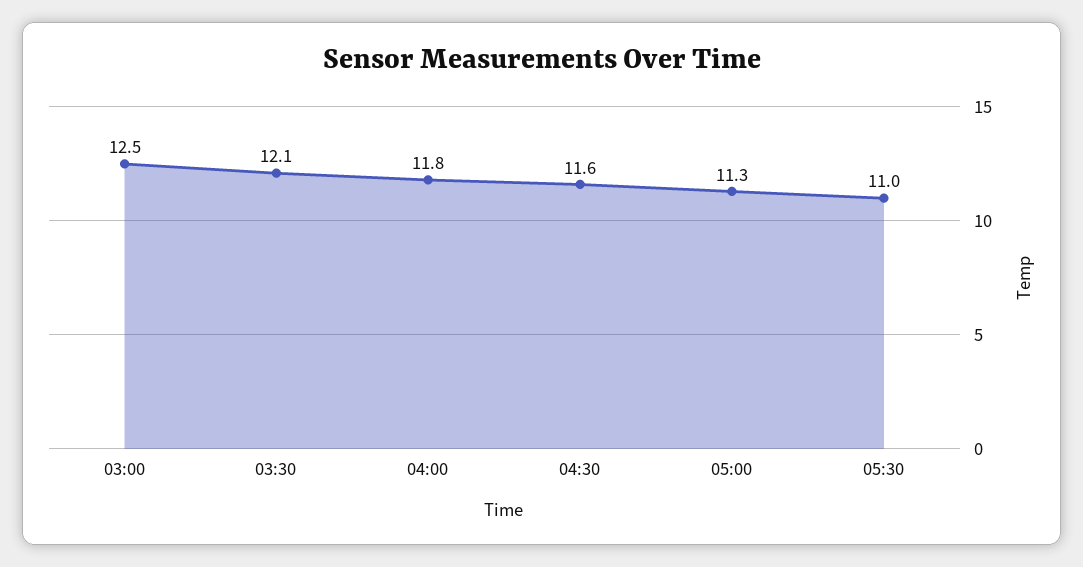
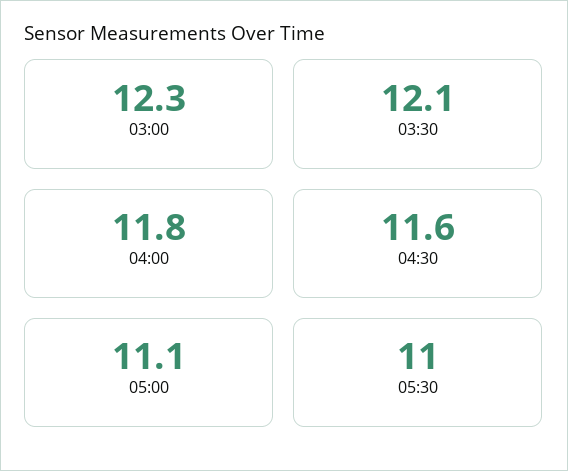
03:00: 12.5 -> 12.3
05:00: 11.3 -> 11.1

